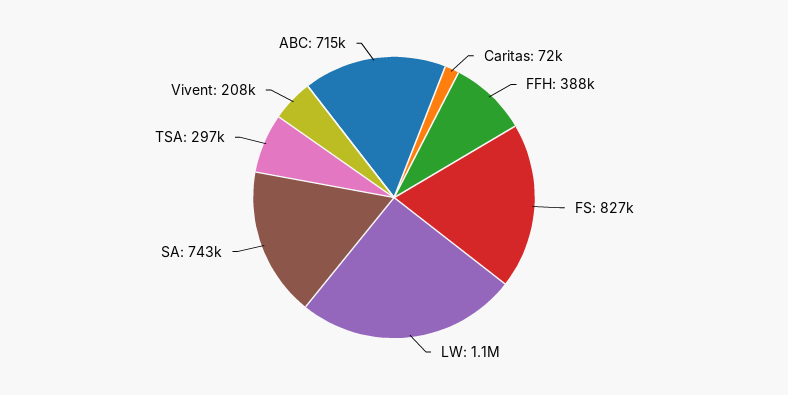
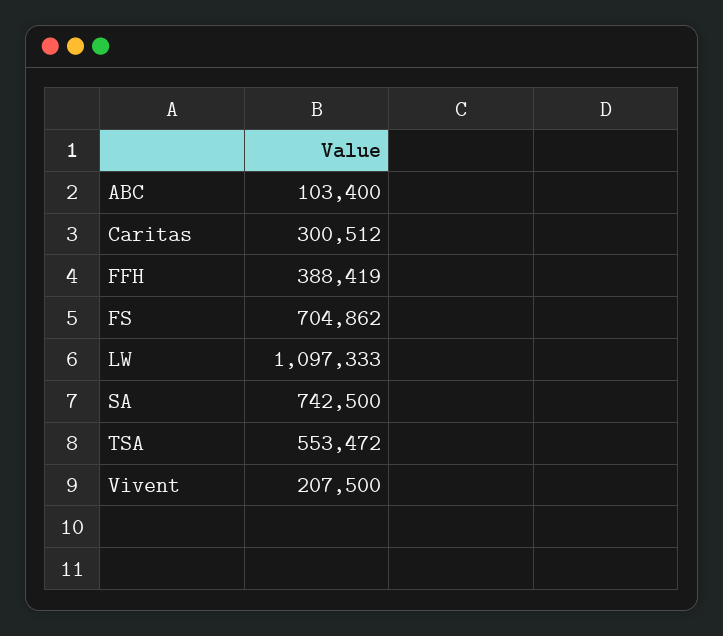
Caritas: 72000 -> 300512
FS: 827000 -> 704862
TSA: 297000 -> 553472
ABC: 715000 -> 103400

